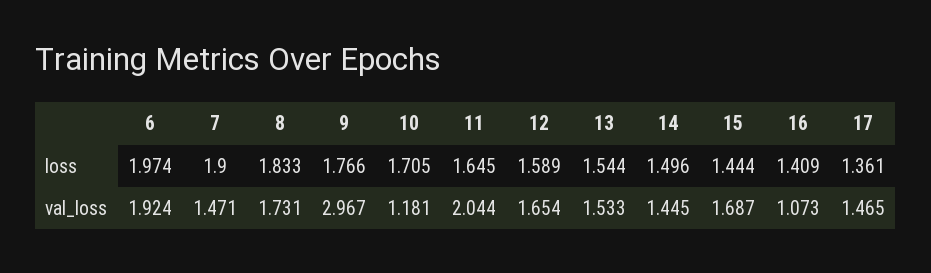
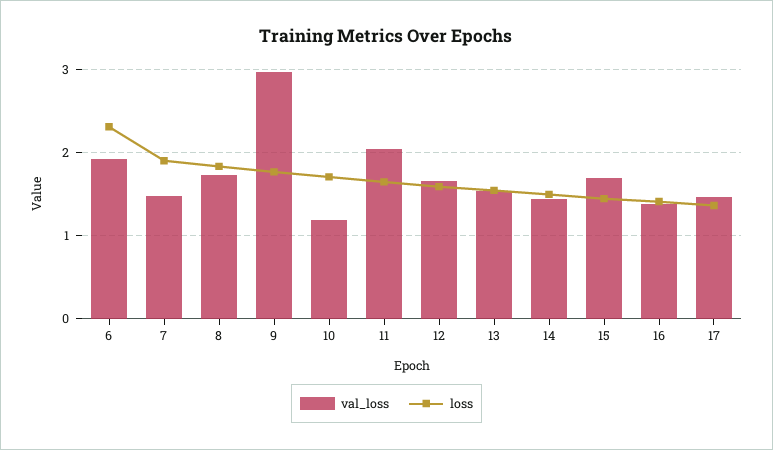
loss, 6: 1.974 -> 2.3
val_loss, 16: 1.073 -> 1.4

